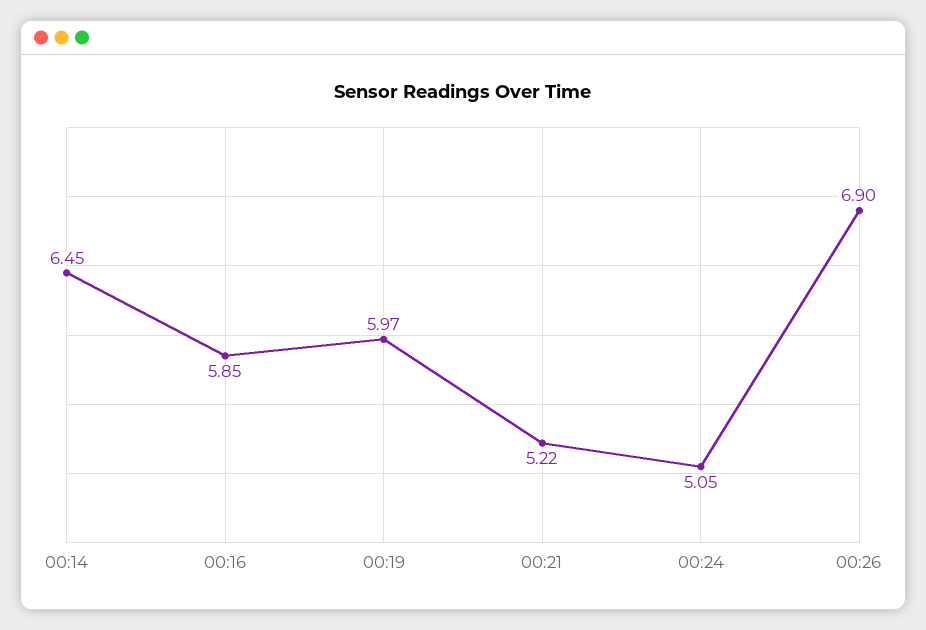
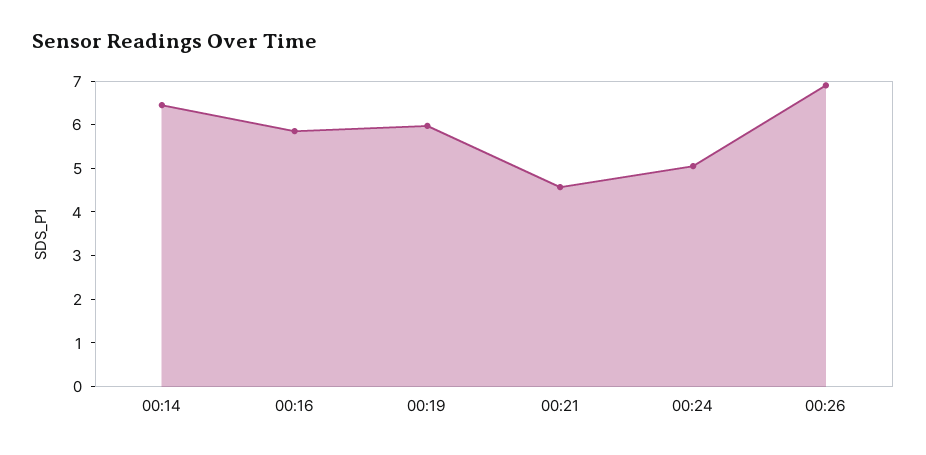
00:21: 5.22 -> 4.6

